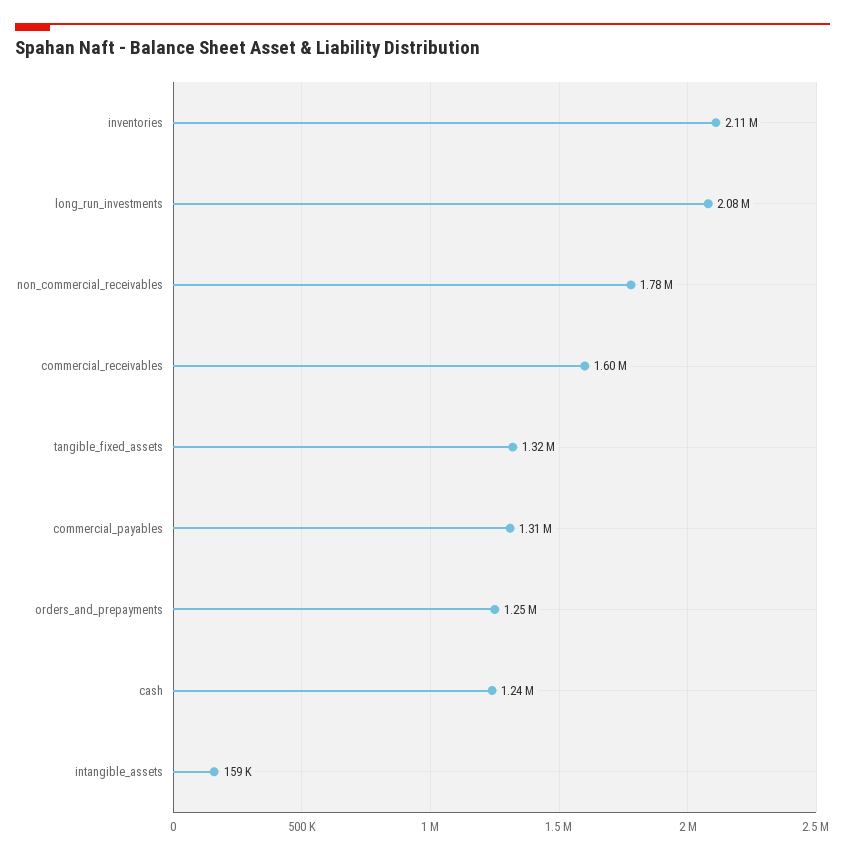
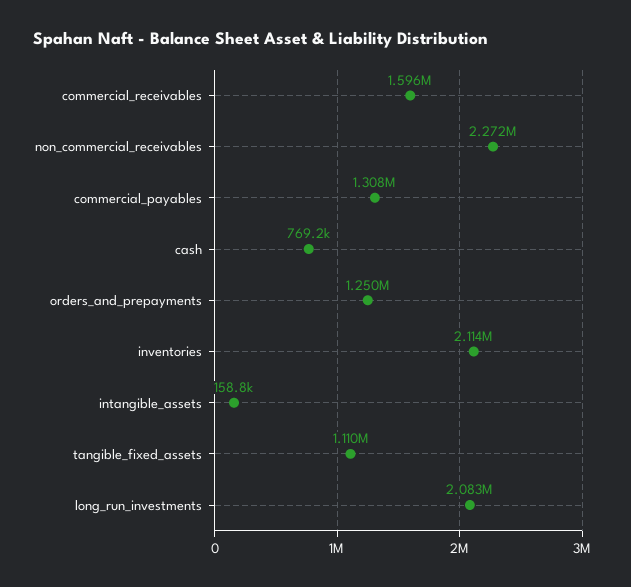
non_commercial_receivables: 1780000 -> 2272000
tangible_fixed_assets: 1320000 -> 1110000
cash: 1240000 -> 769200

